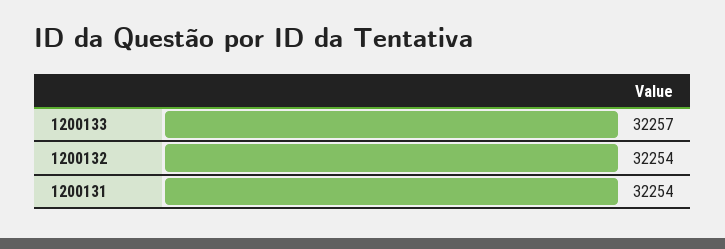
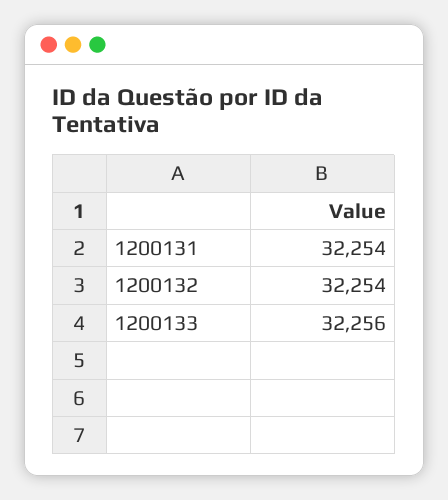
1200133: 32257 -> 32256

